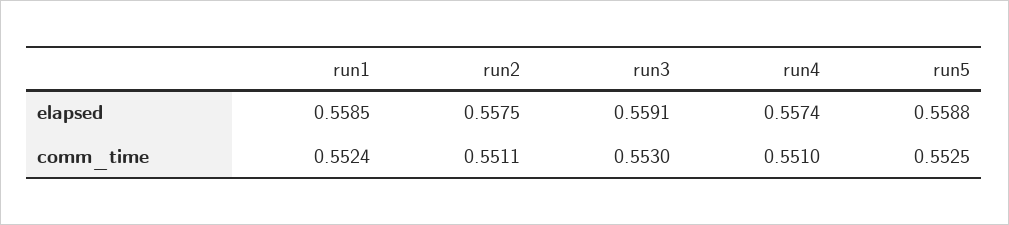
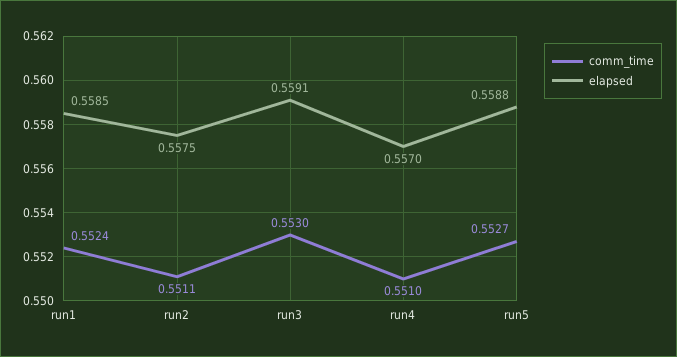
elapsed, run4: 0.5574 -> 0.557
comm_time, run5: 0.5525 -> 0.5527

